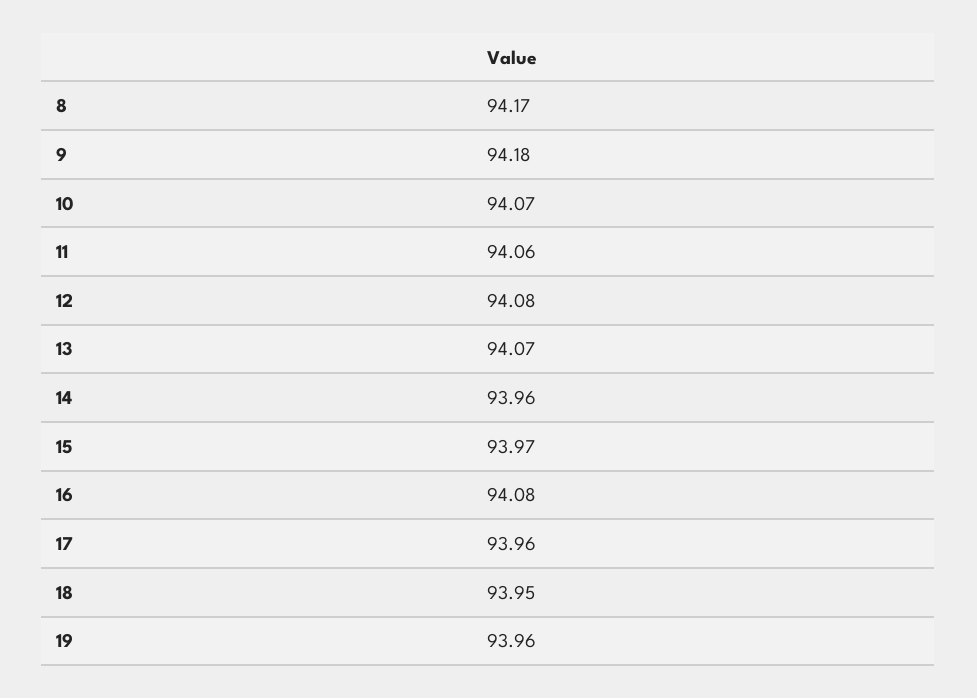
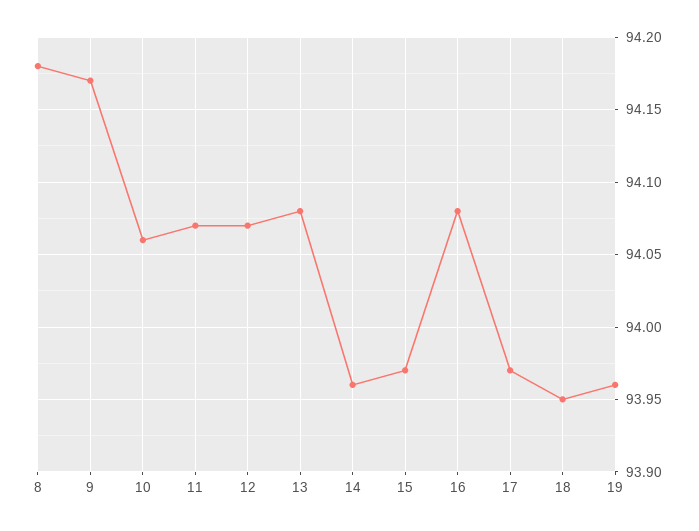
8: 94.17 -> 94.18
9: 94.18 -> 94.17
10: 94.07 -> 94.06
11: 94.06 -> 94.07
12: 94.08 -> 94.07
13: 94.07 -> 94.08
17: 93.96 -> 93.97

